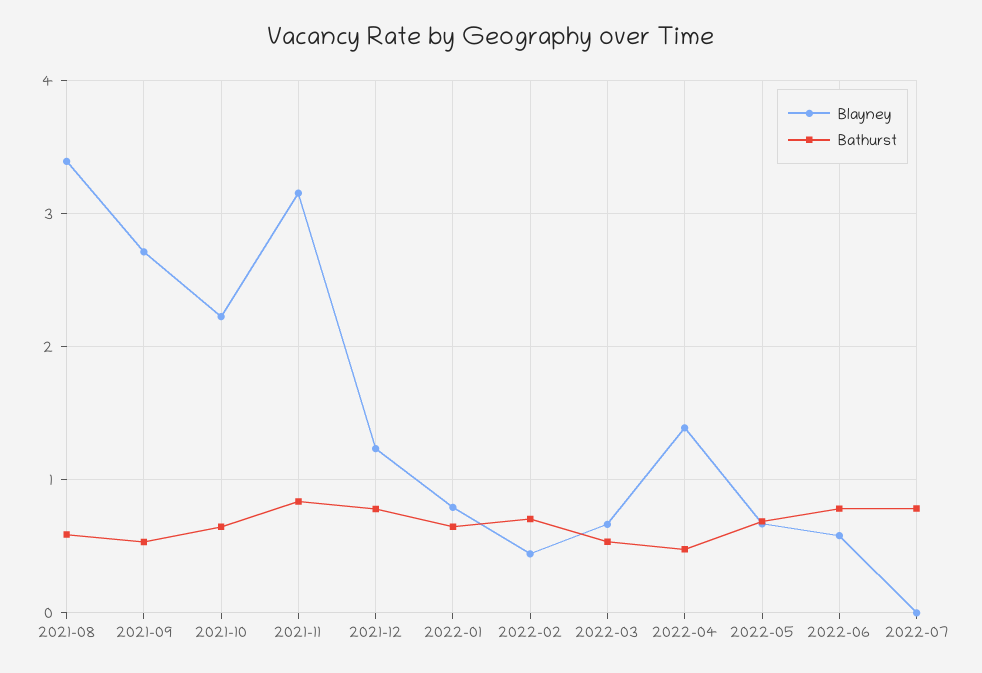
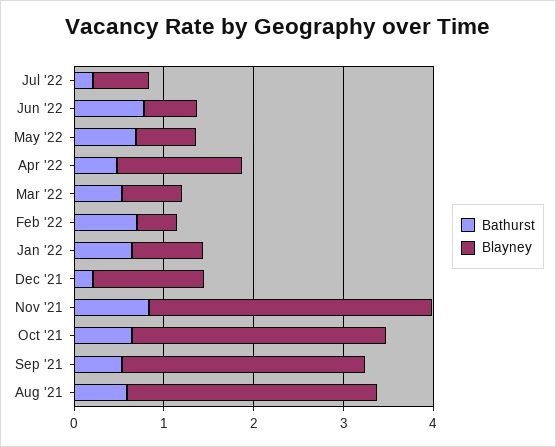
Blayney, 2021-08: 3.4 -> 2.8
Blayney, 2021-10: 2.2 -> 2.8
Bathurst, 2021-12: 0.8 -> 0.2
Blayney, 2022-07: 0 -> 0.6
Bathurst, 2022-07: 0.8 -> 0.2

